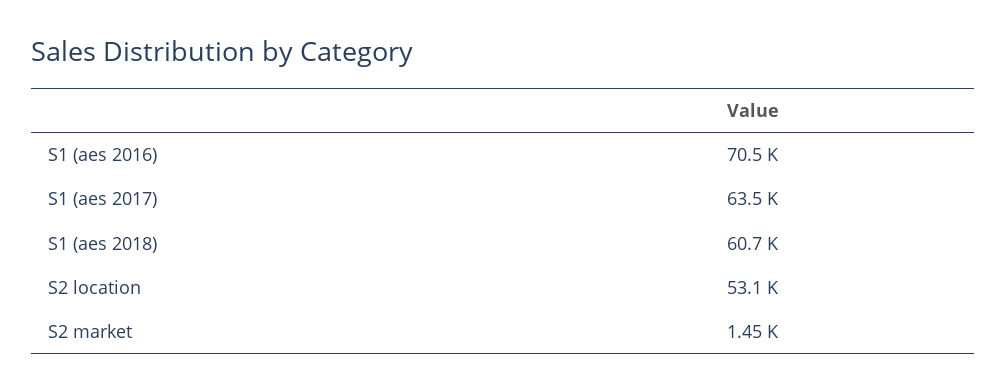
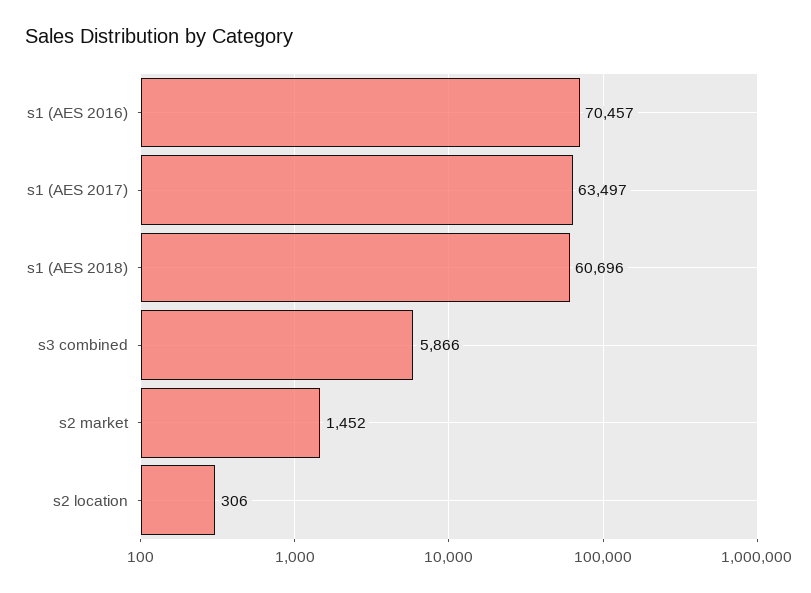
S2 location: 53100 -> 306
s3 combined: none -> 5866

